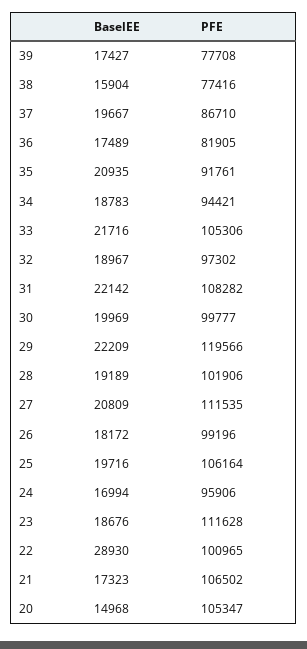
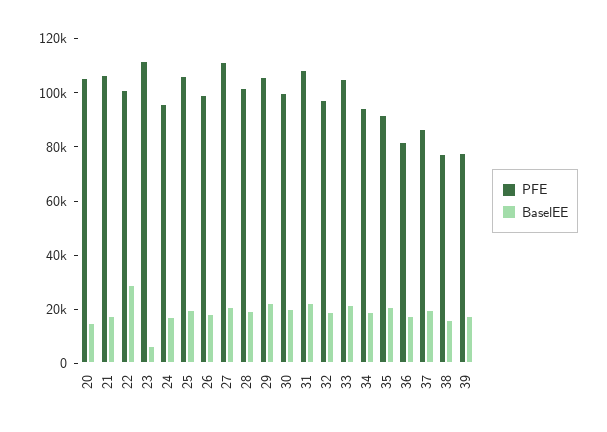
PFE, 29: 119566 -> 105000
BaselEE, 23: 18676 -> 5000

